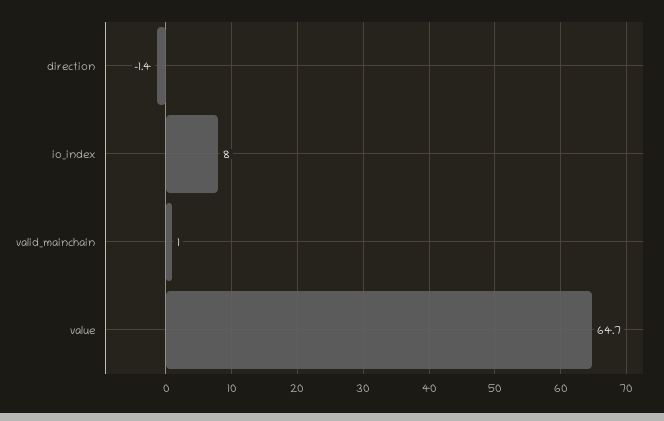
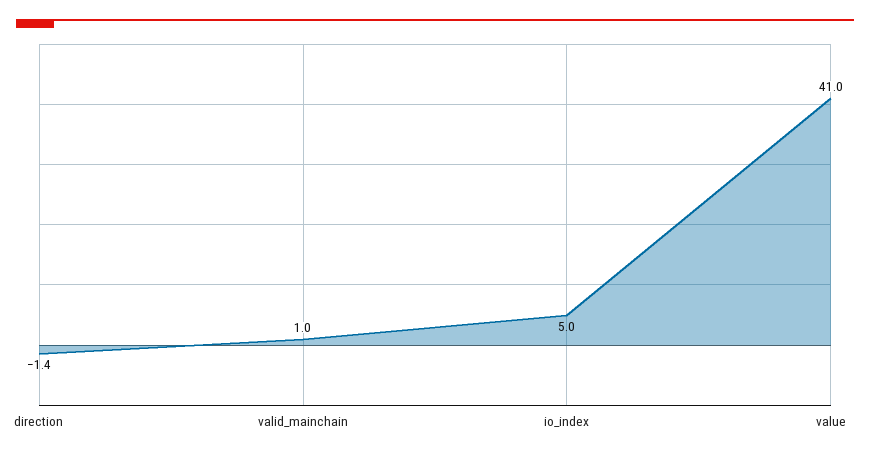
io_index: 8 -> 5
value: 64.7 -> 41

